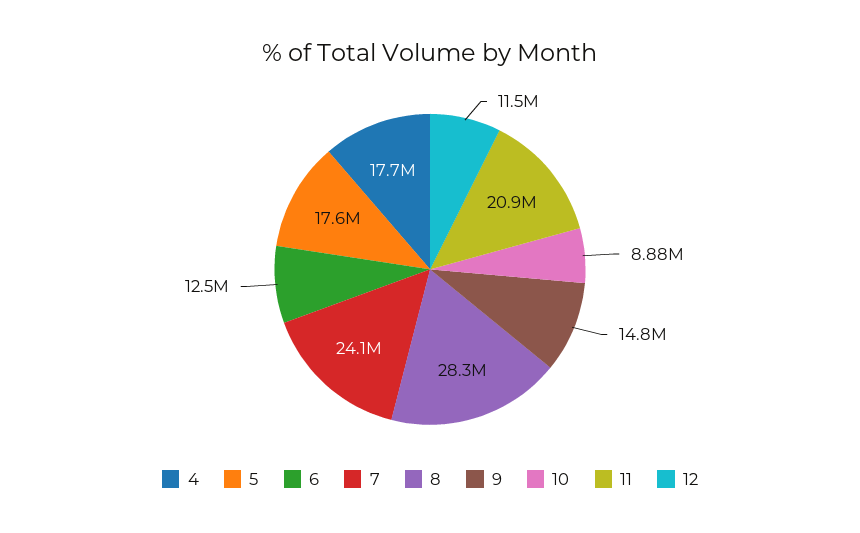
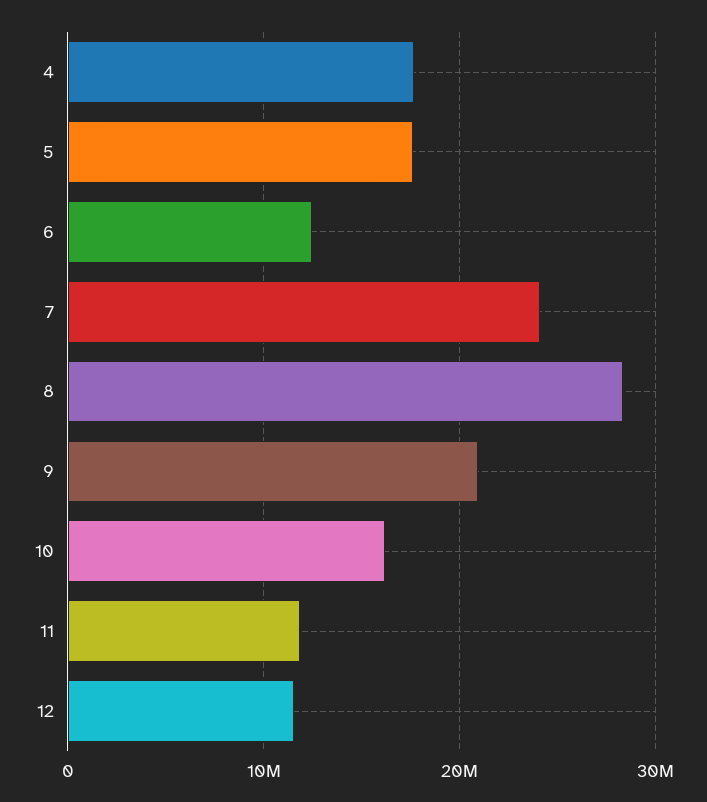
9: 14800000 -> 21000000
10: 8880000 -> 16000000
11: 20900000 -> 12000000

